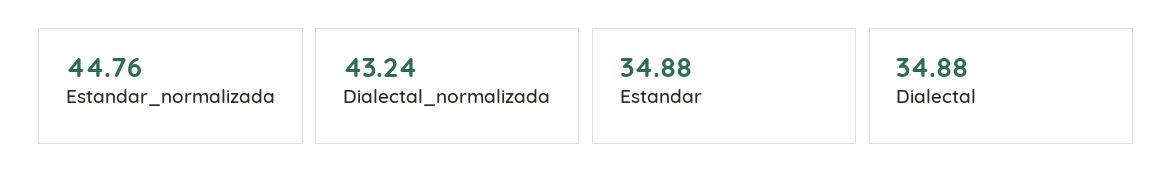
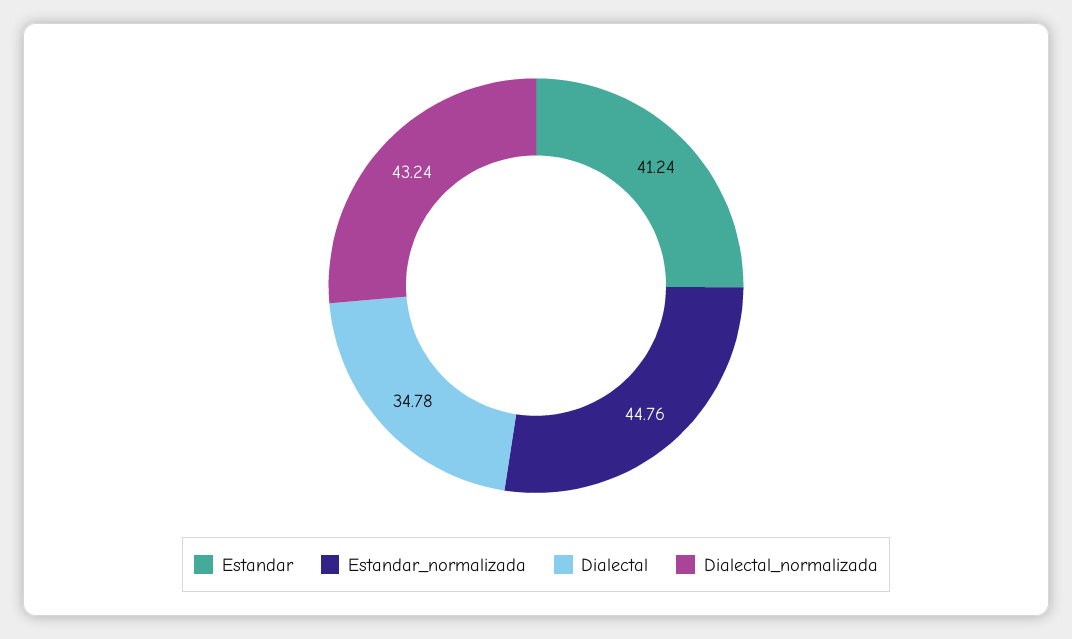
Estandar: 34.88 -> 41.24
Dialectal: 34.88 -> 34.78

